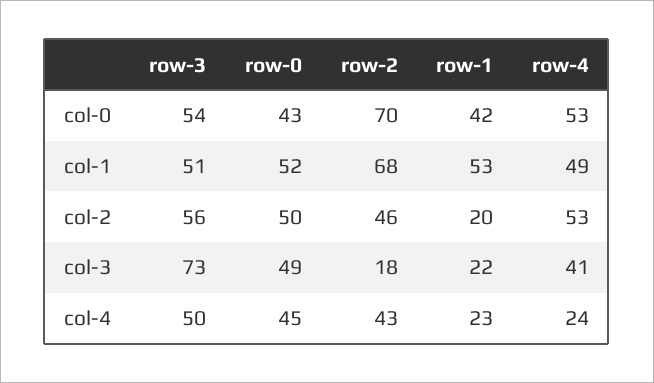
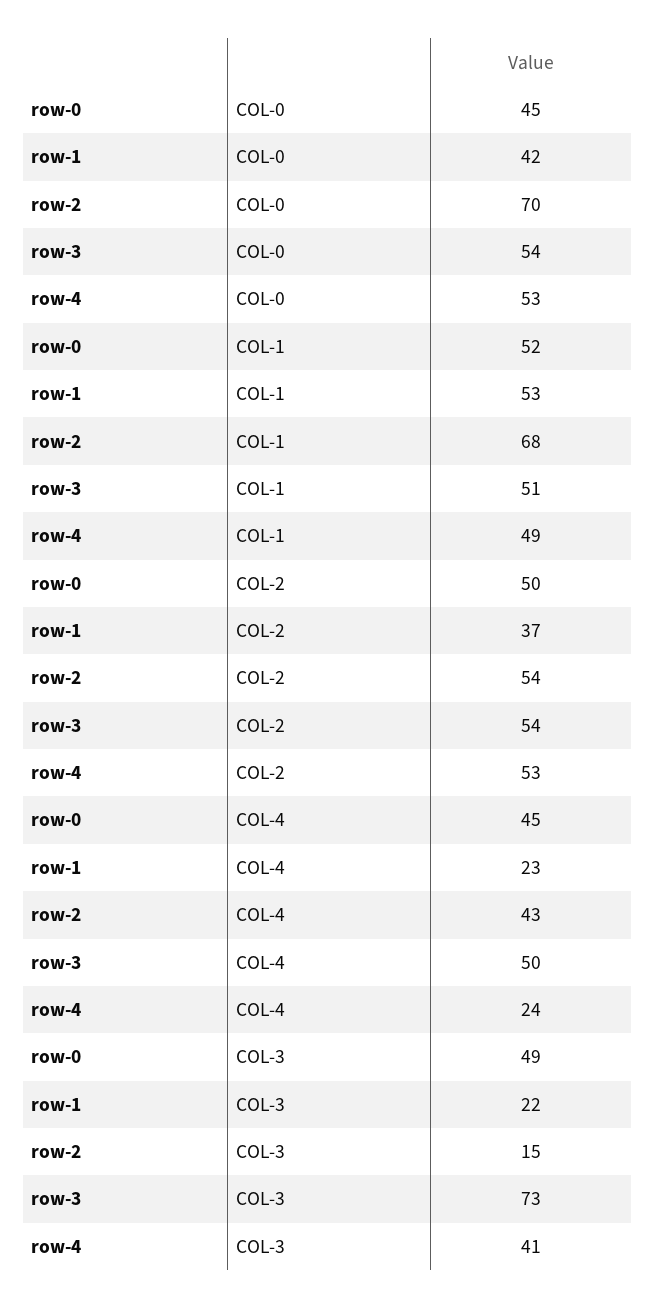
row-0, col-0: 43 -> 45
row-3, col-2: 56 -> 54
row-2, col-2: 46 -> 54
row-1, col-2: 20 -> 37
row-2, col-3: 18 -> 15

